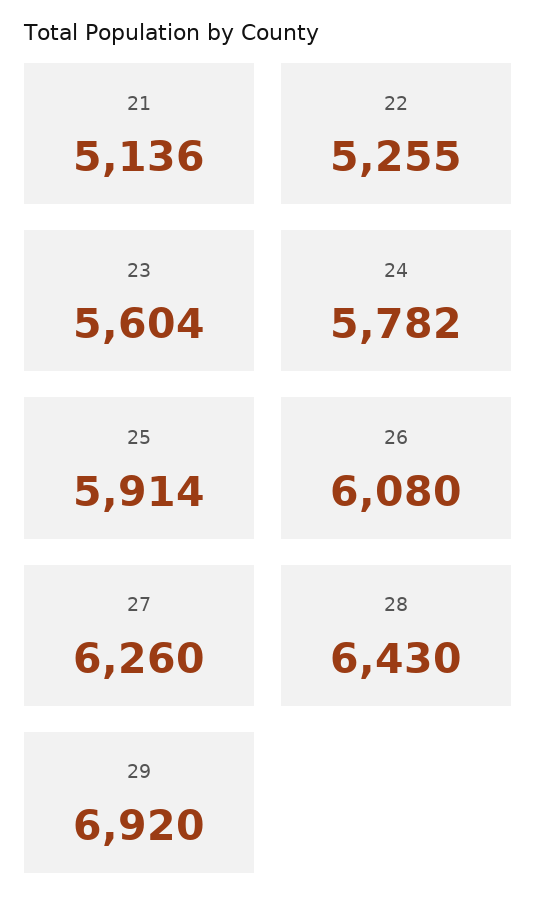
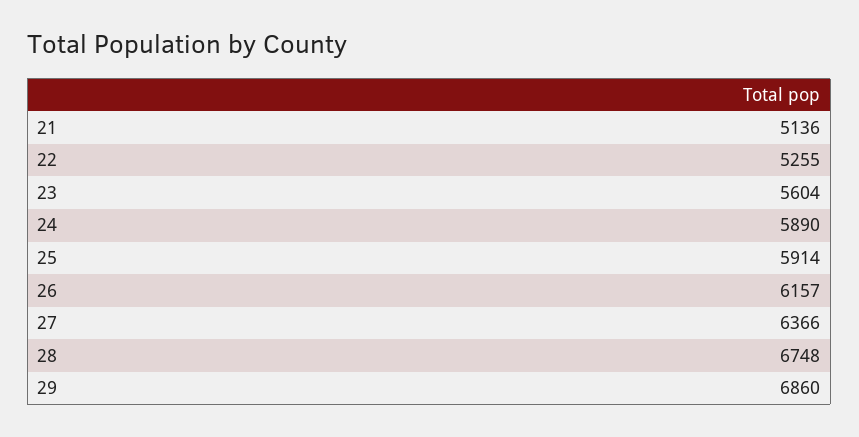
24: 5782 -> 5890
26: 6080 -> 6157
27: 6260 -> 6366
28: 6430 -> 6748
29: 6920 -> 6860

